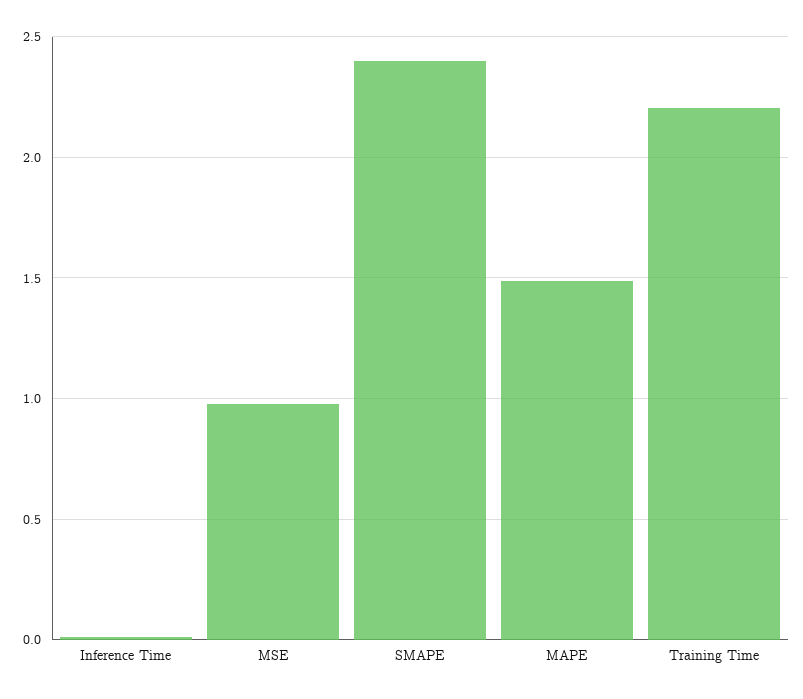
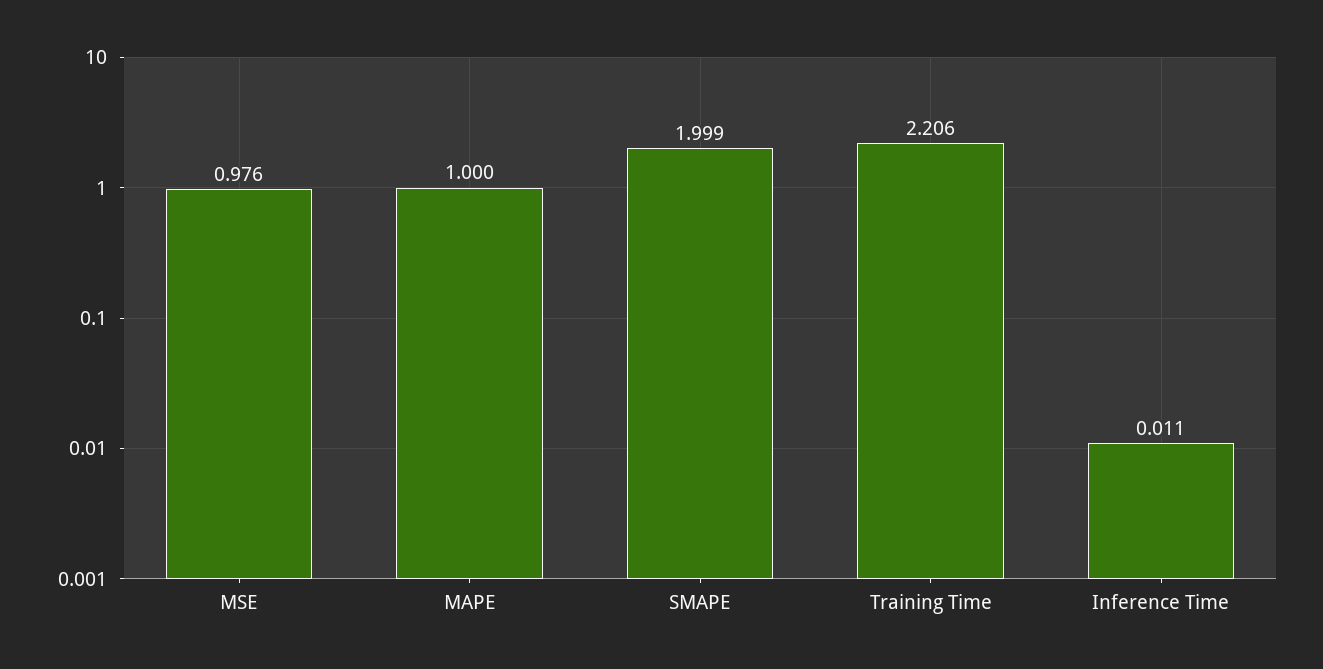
SMAPE: 2.4 -> 1.999
MAPE: 1.5 -> 1

